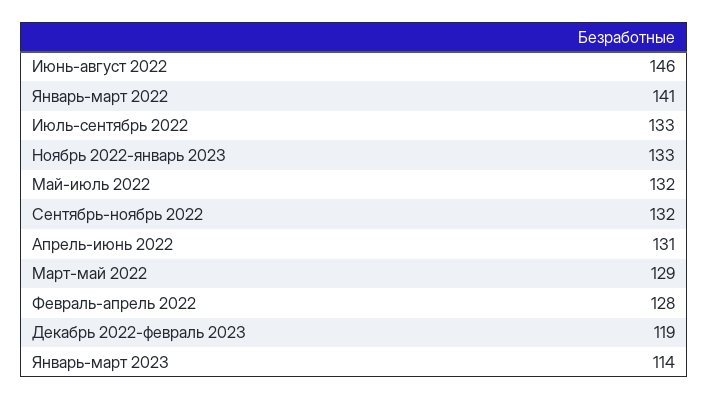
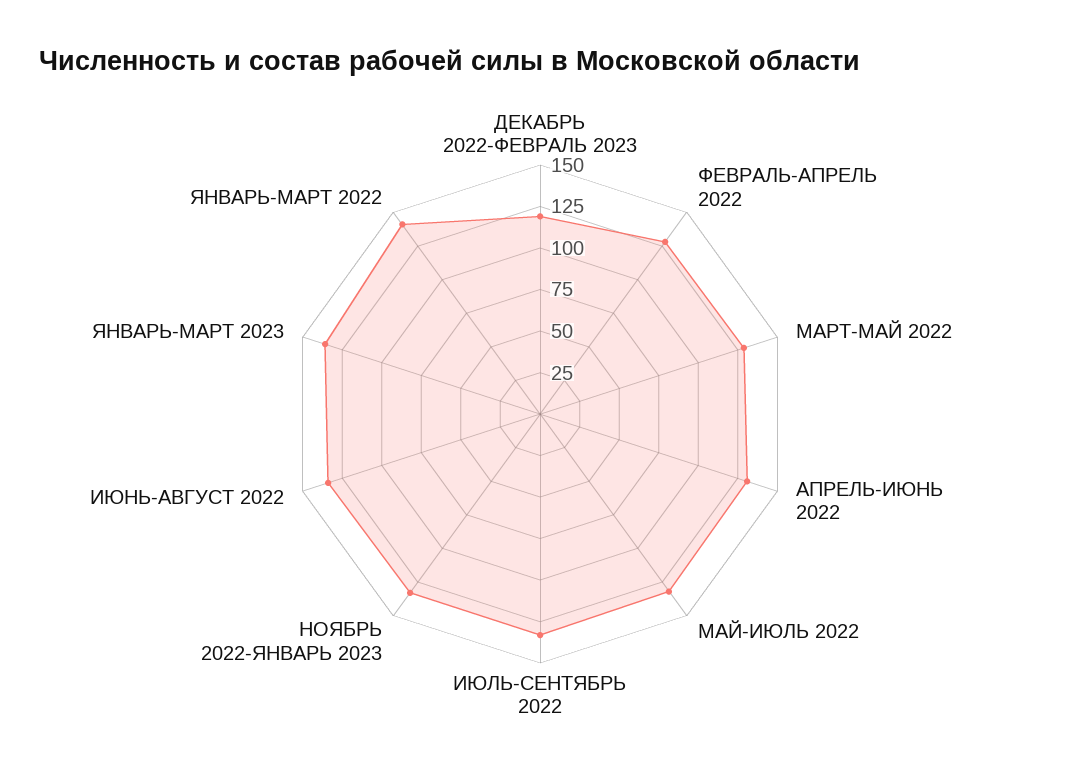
Июнь-август 2022: 146 -> 135
Сентябрь-ноябрь 2022: 132 -> none
Январь-март 2023: 114 -> 135

